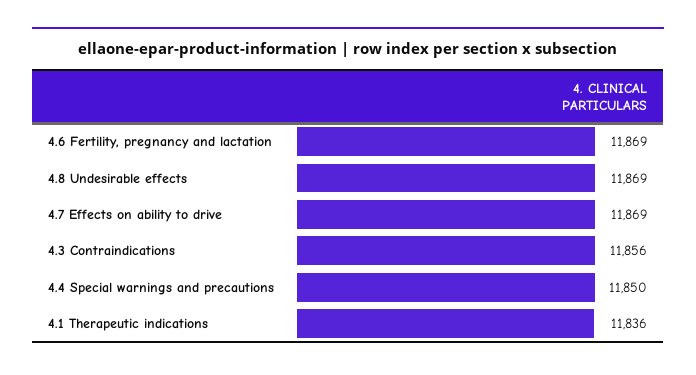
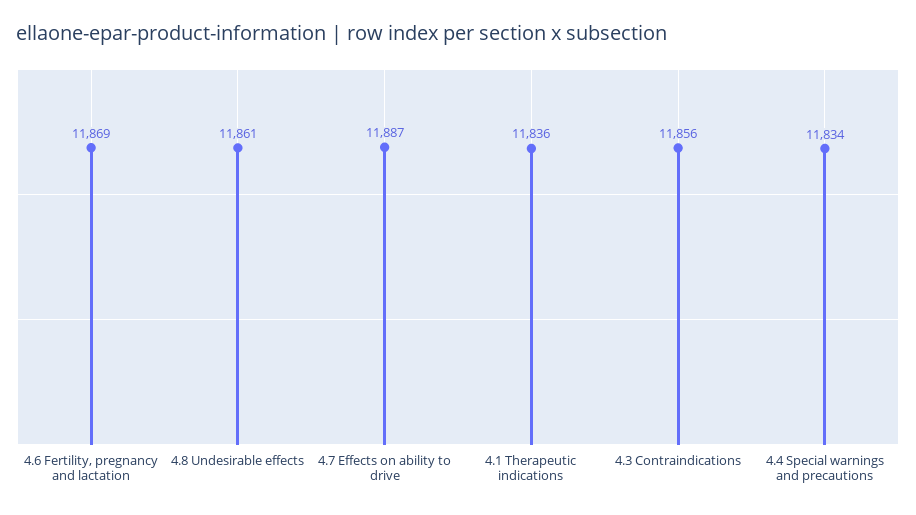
4.8 Undesirable effects: 11869 -> 11861
4.7 Effects on ability to drive: 11869 -> 11887
4.4 Special warnings and precautions: 11850 -> 11834

